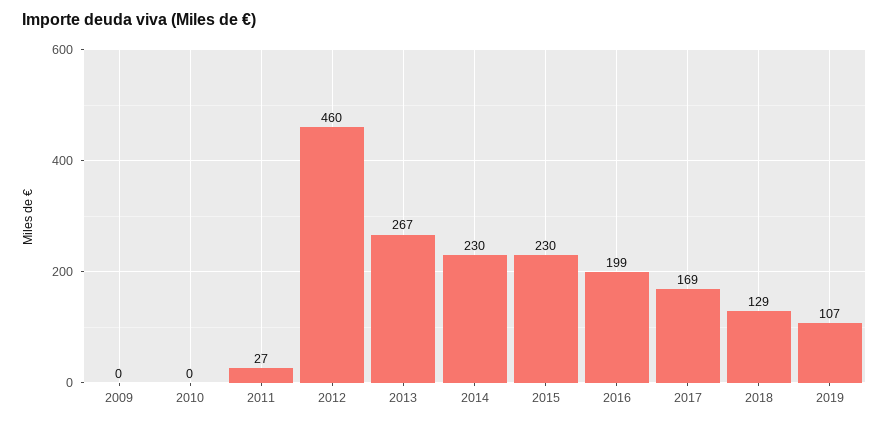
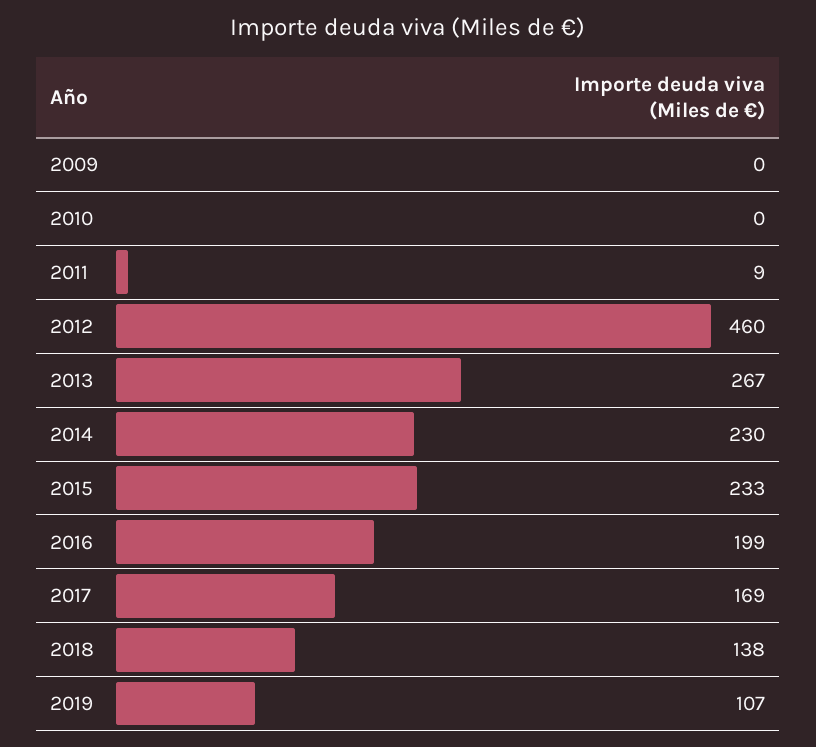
2011: 27 -> 9
2015: 230 -> 233
2018: 129 -> 138

